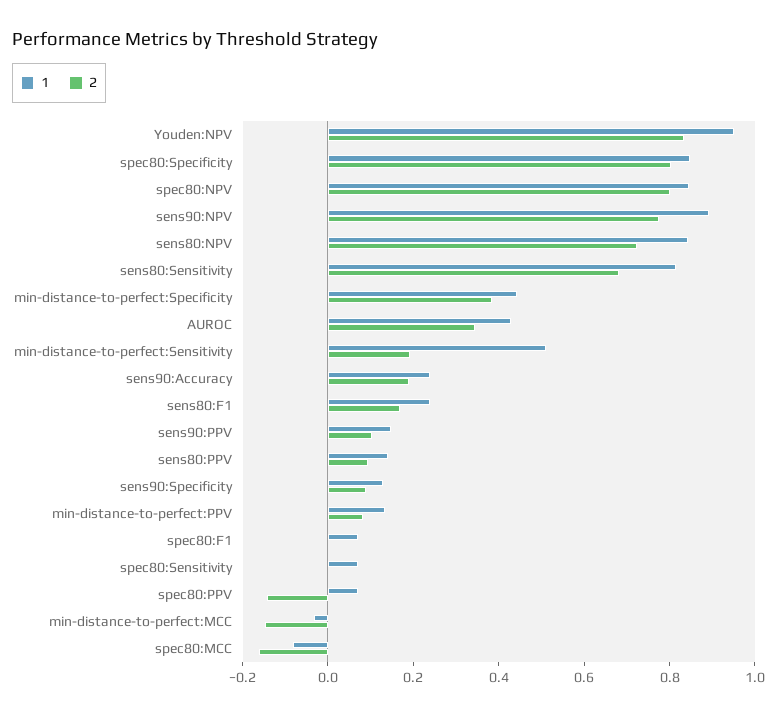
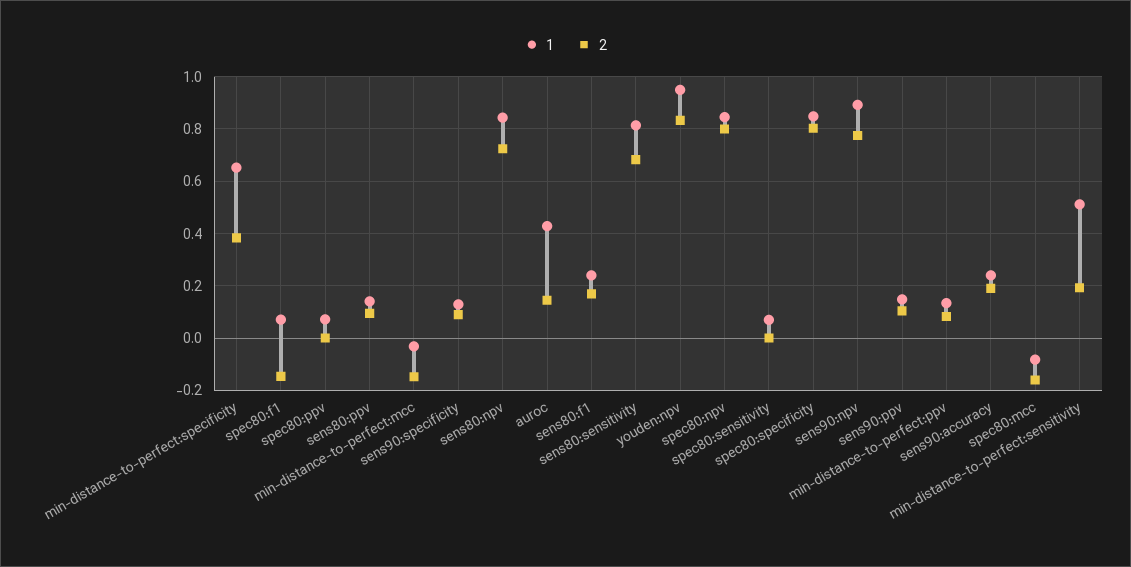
1, min-distance-to-perfect:Specificity: 0.45 -> 0.65
2, AUROC: 0.35 -> 0.15
2, spec80:F1: 0 -> -0.15
2, spec80:PPV: -0.15 -> 0

